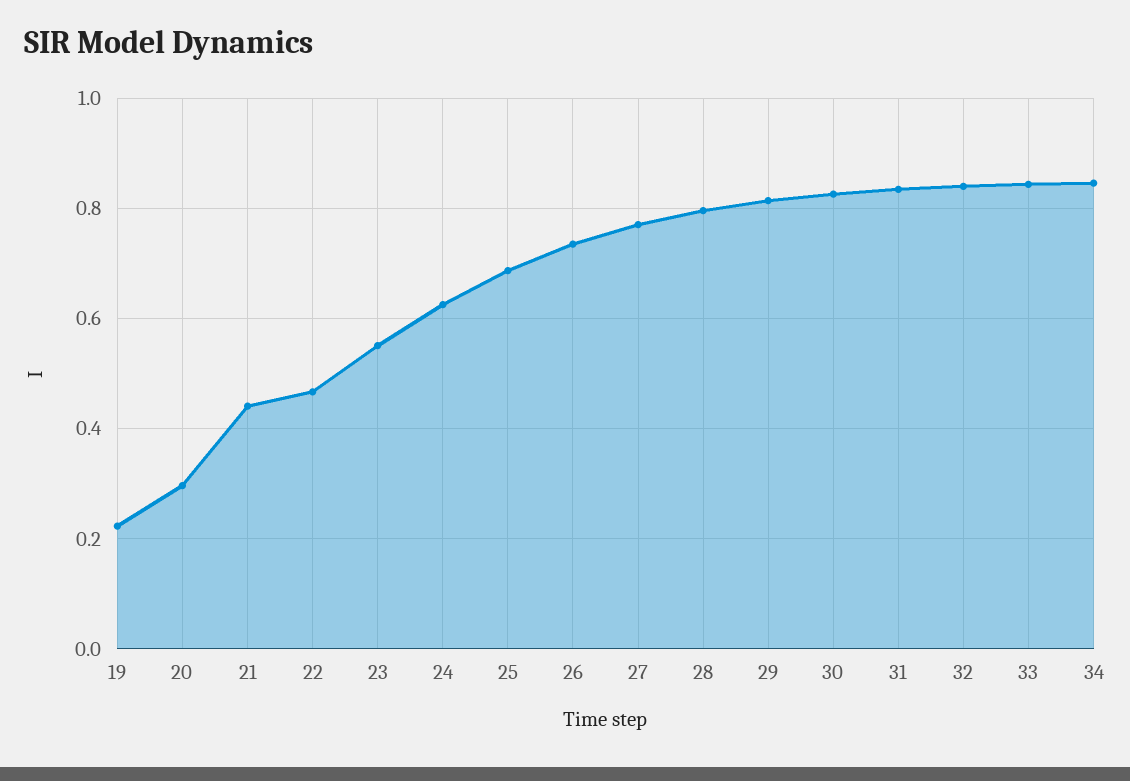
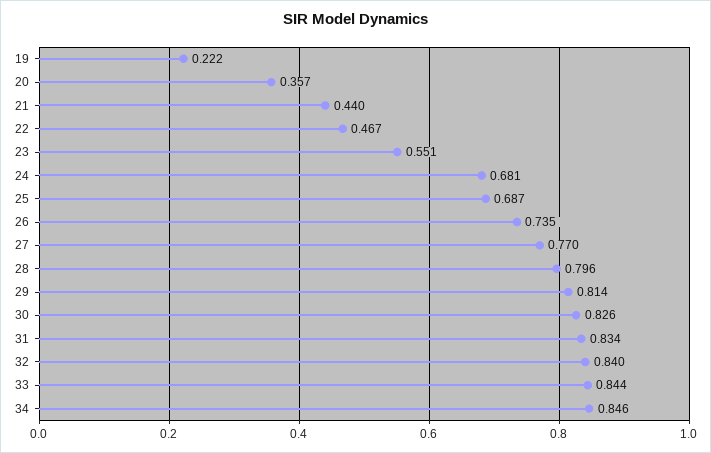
20: 0.3 -> 0.357
24: 0.62 -> 0.681

